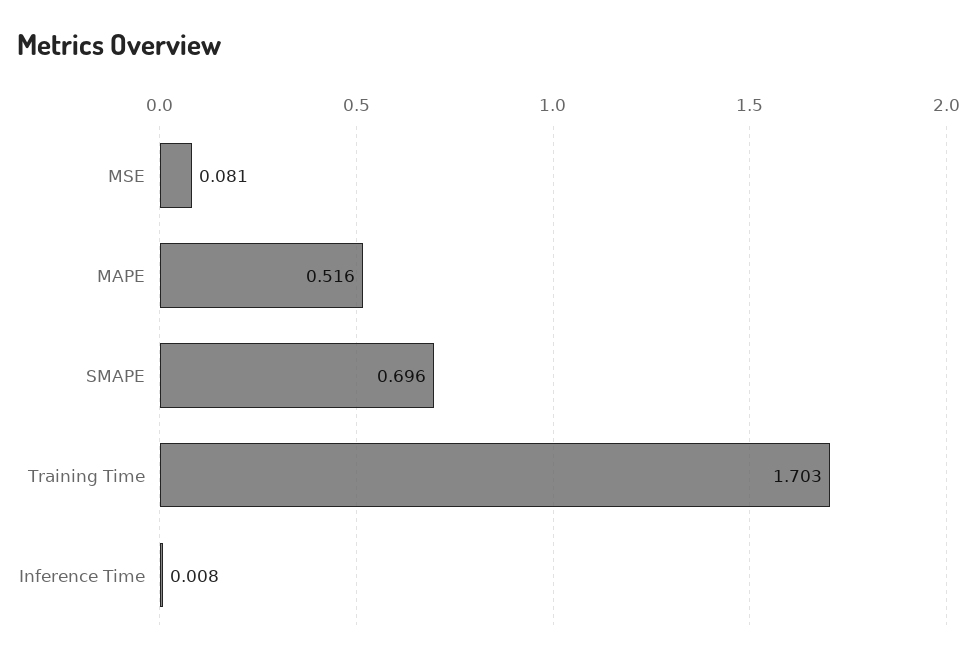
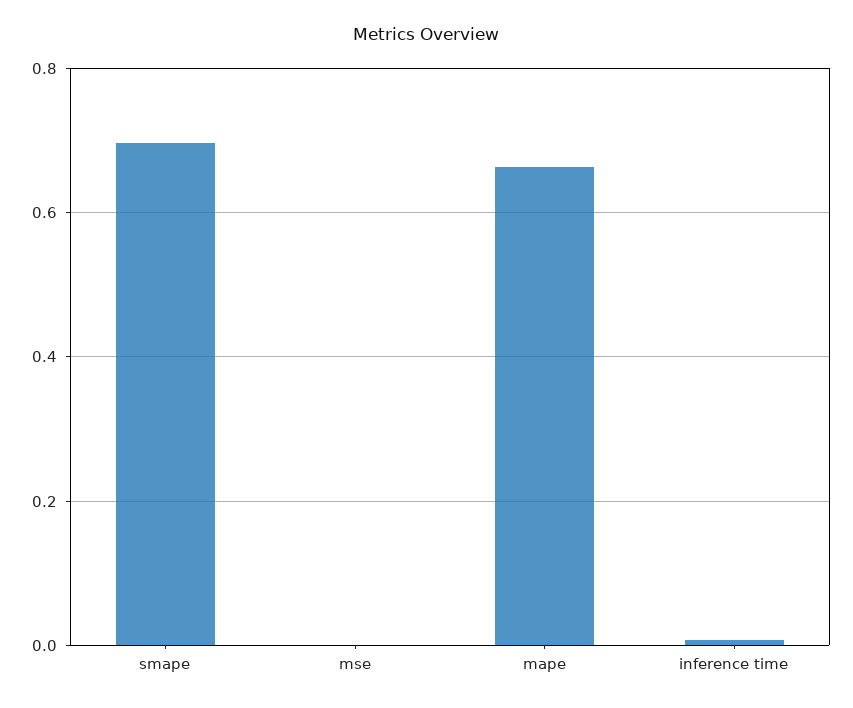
MSE: 0.081 -> 0
MAPE: 0.516 -> 0.66
Training Time: 1.703 -> none

